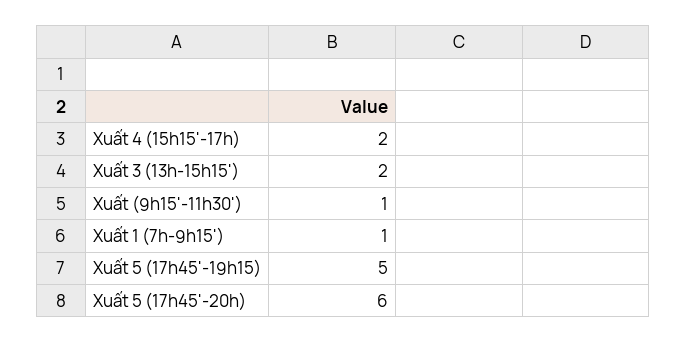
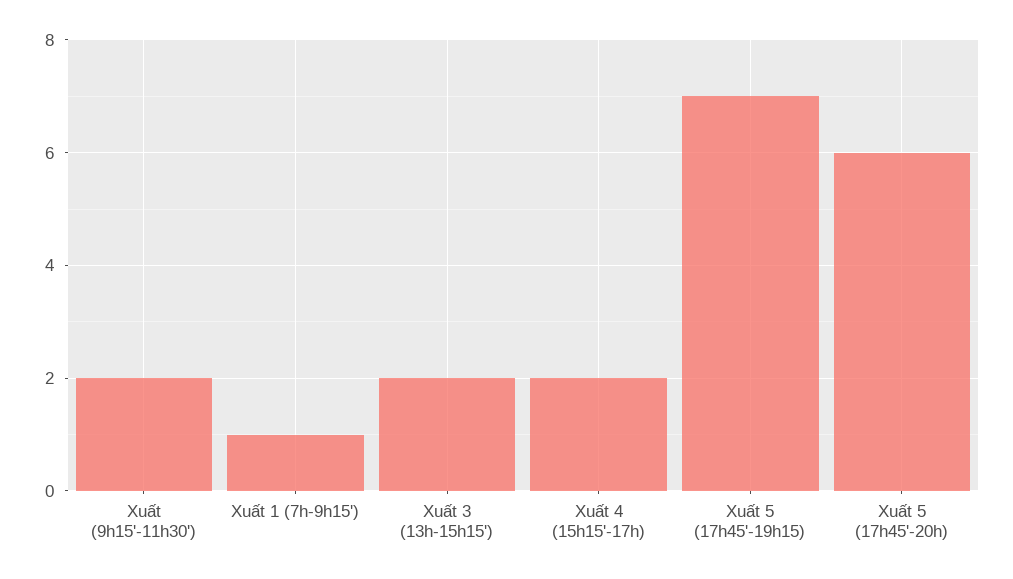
Xuất (9h15'-11h30'): 1 -> 2
Xuất 5 (17h45'-19h15): 5 -> 7

